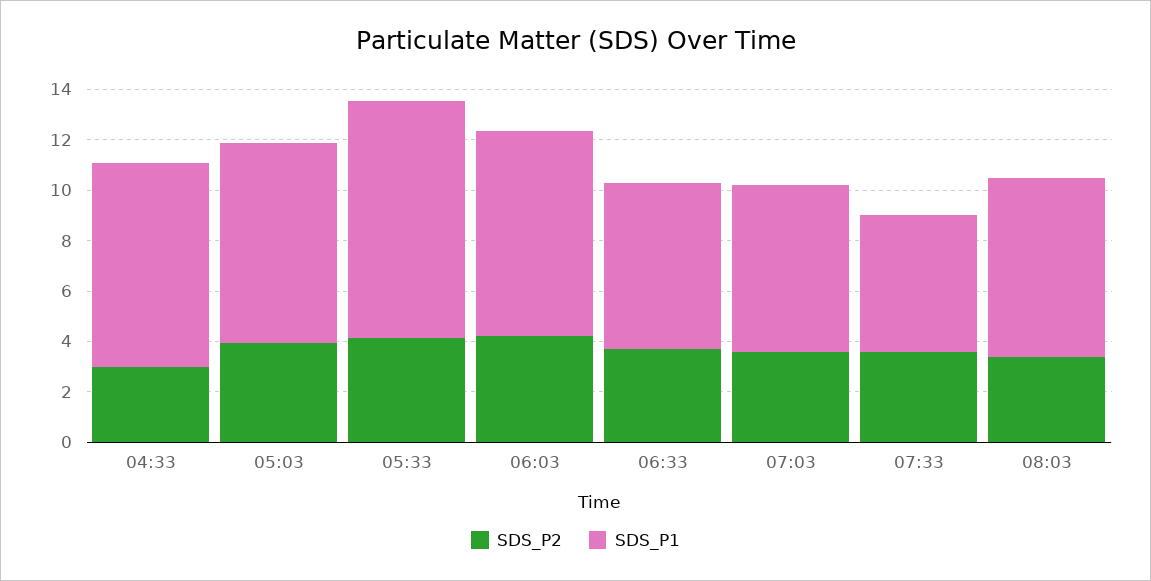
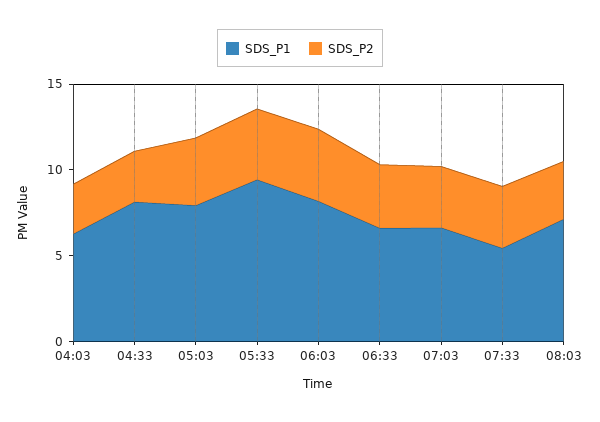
SDS_P1, 04:03: none -> 6
SDS_P2, 04:03: none -> 3

